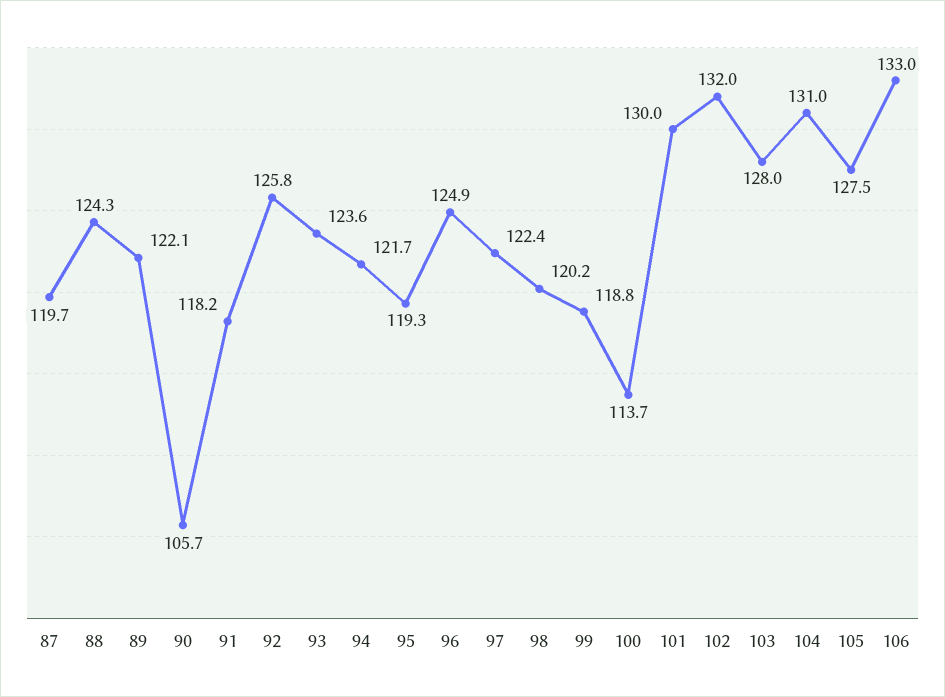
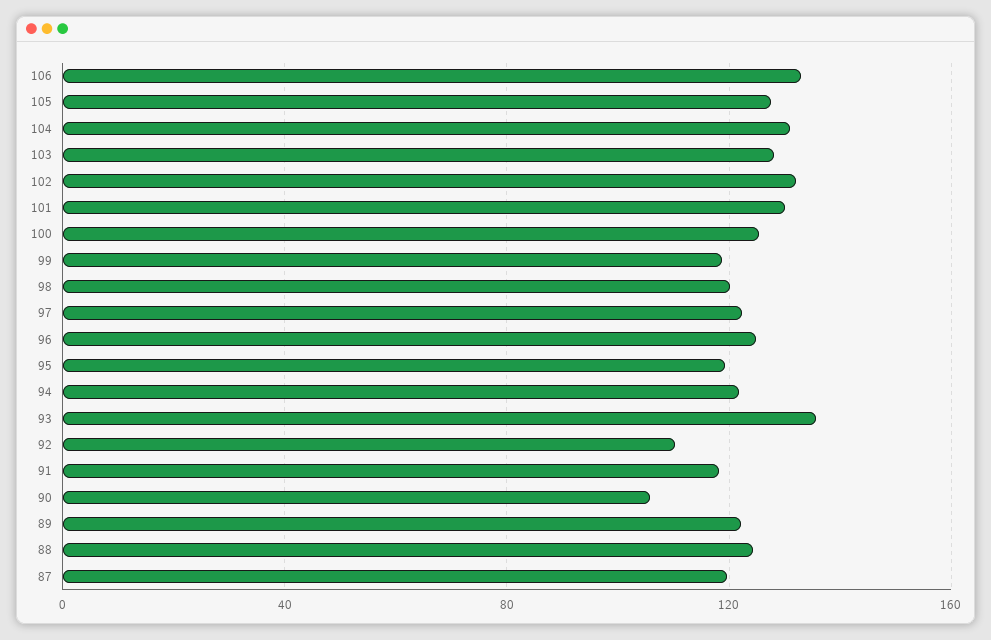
92: 125.8 -> 110
93: 123.6 -> 135
100: 113.7 -> 125

